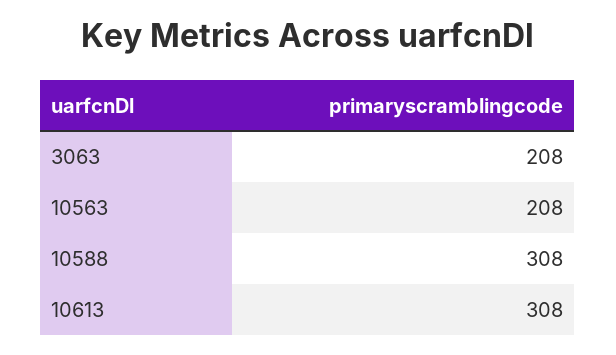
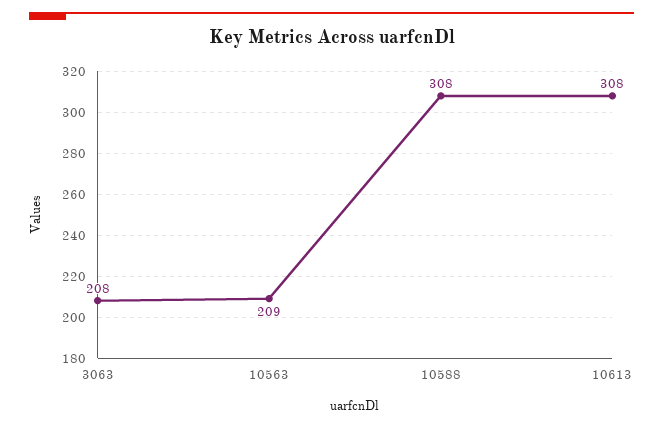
10563: 208 -> 209

